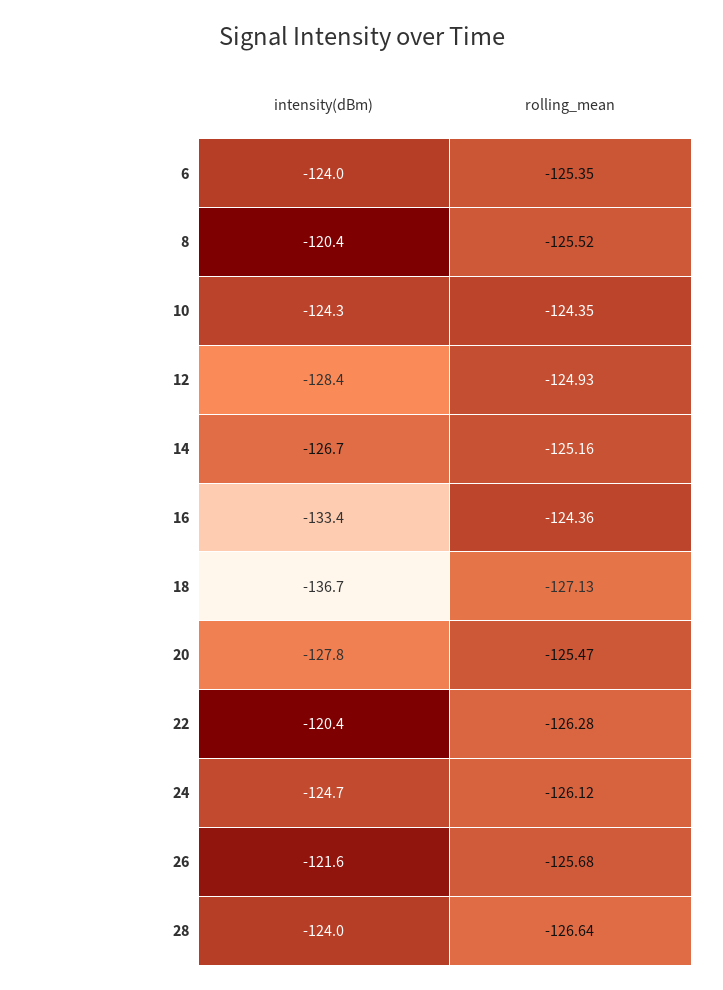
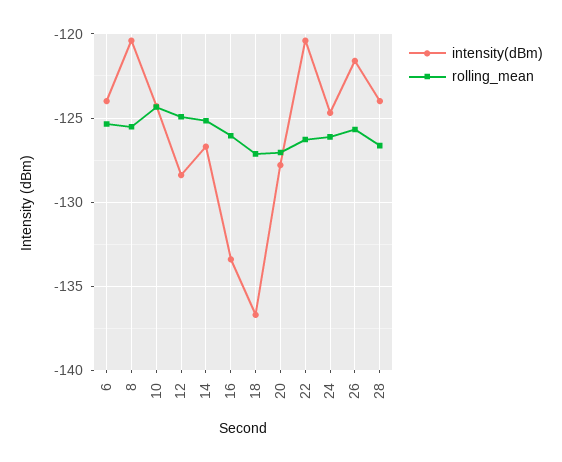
rolling_mean, 16: -124.36 -> -126
rolling_mean, 20: -125.47 -> -127

